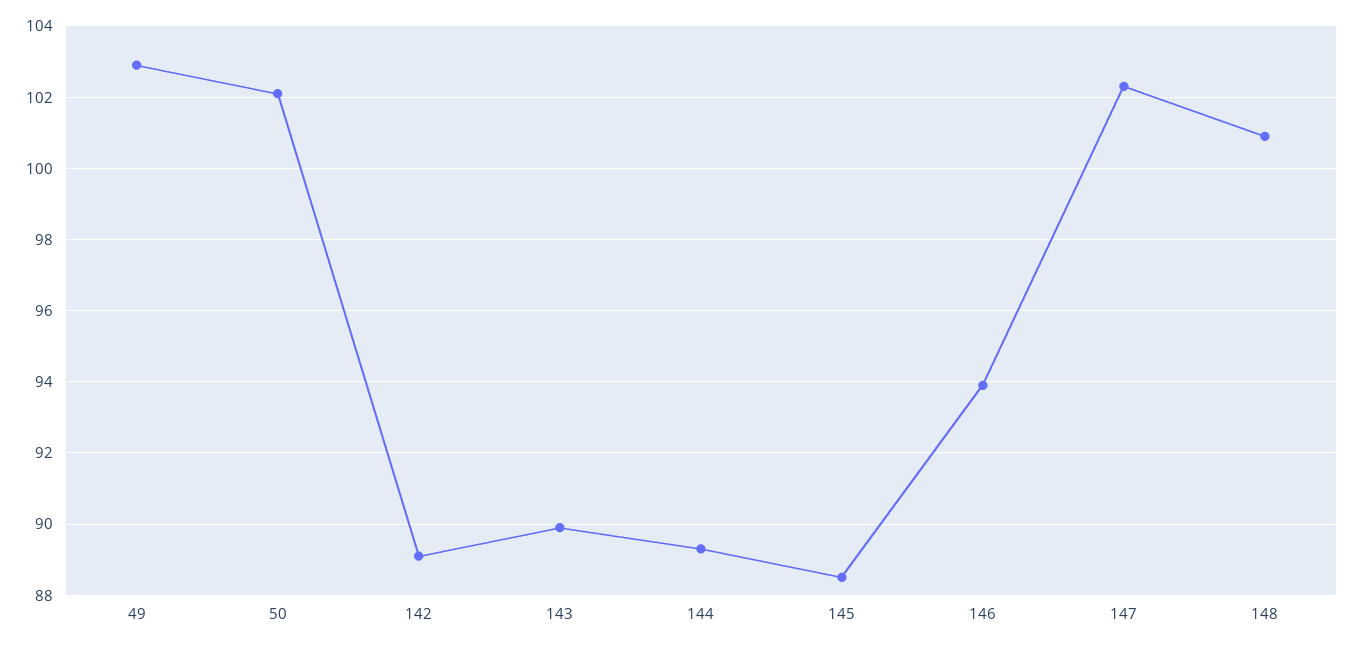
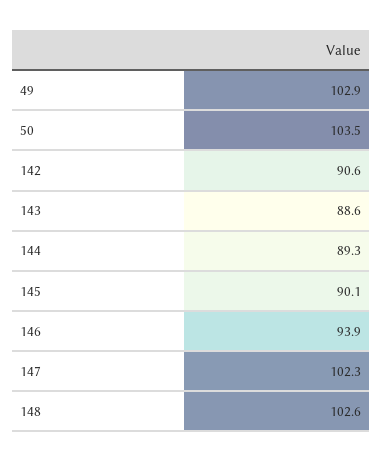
50: 102 -> 103.5
142: 89 -> 90.6
143: 90 -> 88.6
145: 88.5 -> 90.1
148: 101 -> 102.6

